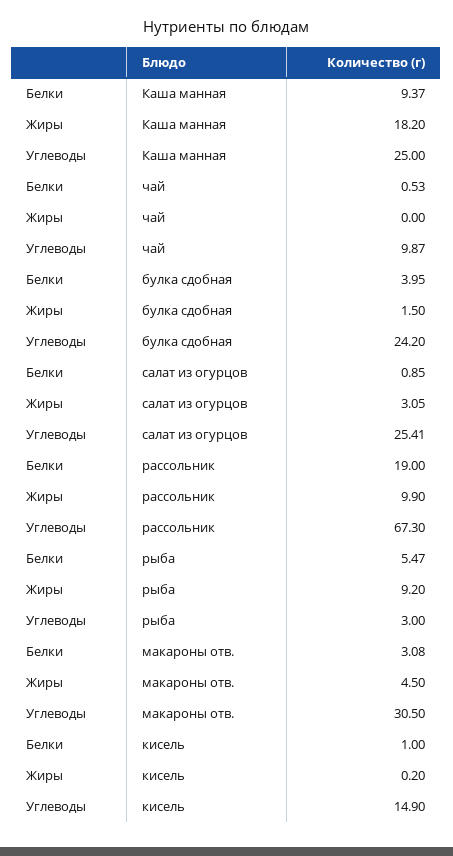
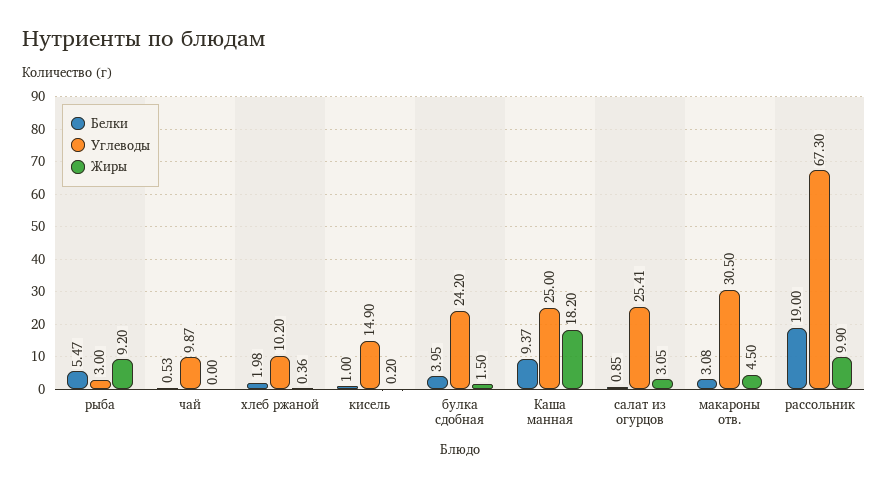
Белки, хлеб ржаной: none -> 1.98
Углеводы, хлеб ржаной: none -> 10.2
Жиры, хлеб ржаной: none -> 0.36

